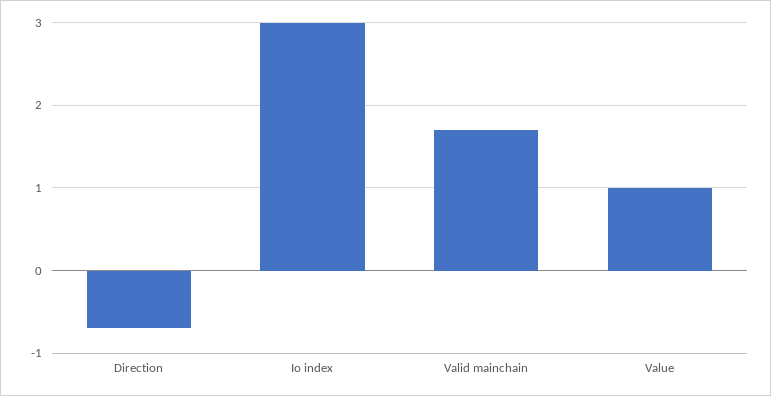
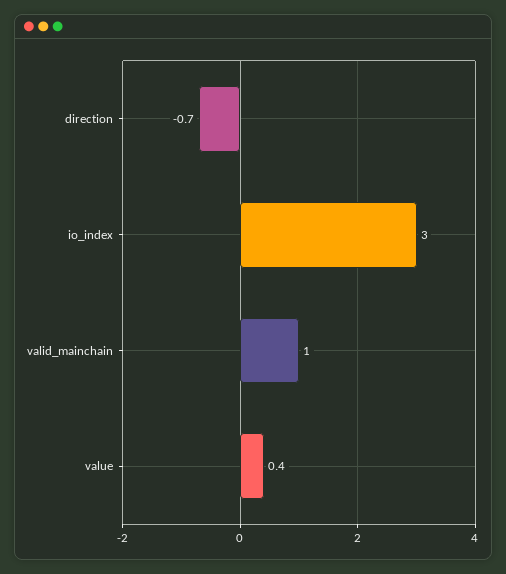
Valid mainchain: 1.7 -> 1
Value: 1 -> 0.4

